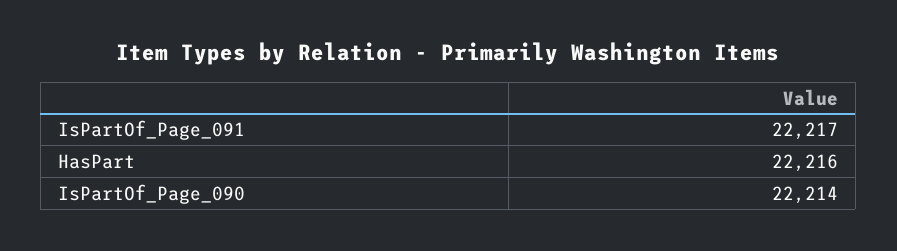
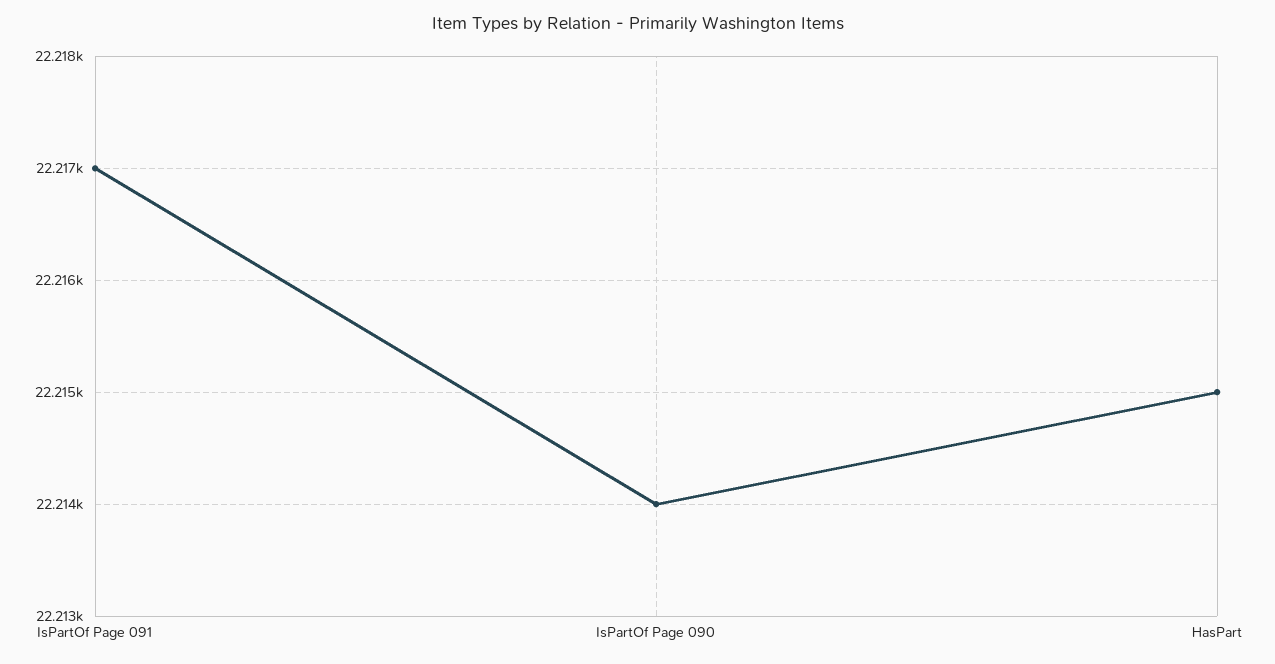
HasPart: 22216 -> 22215

